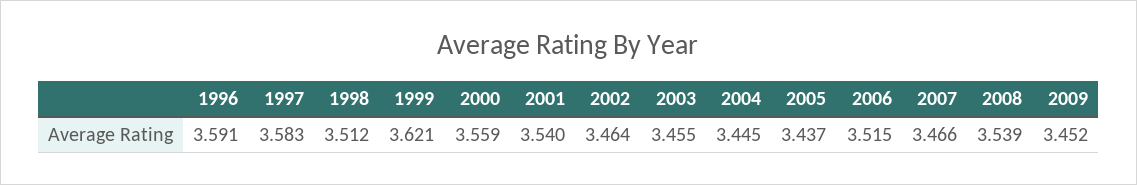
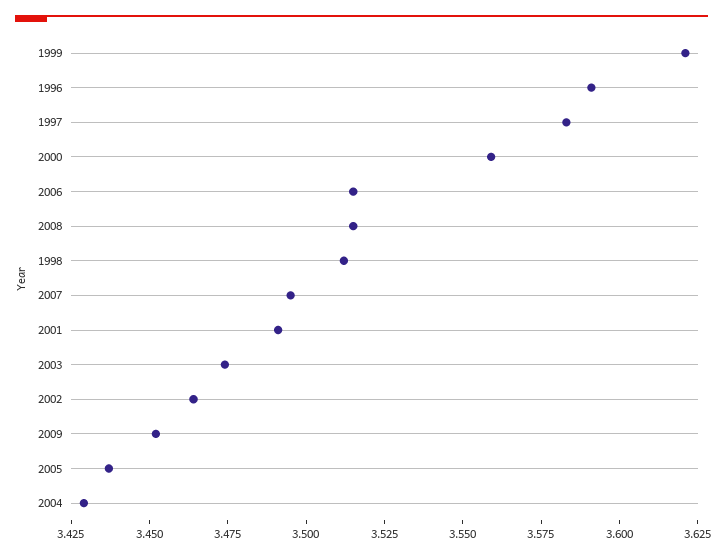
2001: 3.54 -> 3.49
2003: 3.455 -> 3.475
2004: 3.445 -> 3.43
2007: 3.466 -> 3.495
2008: 3.539 -> 3.515

